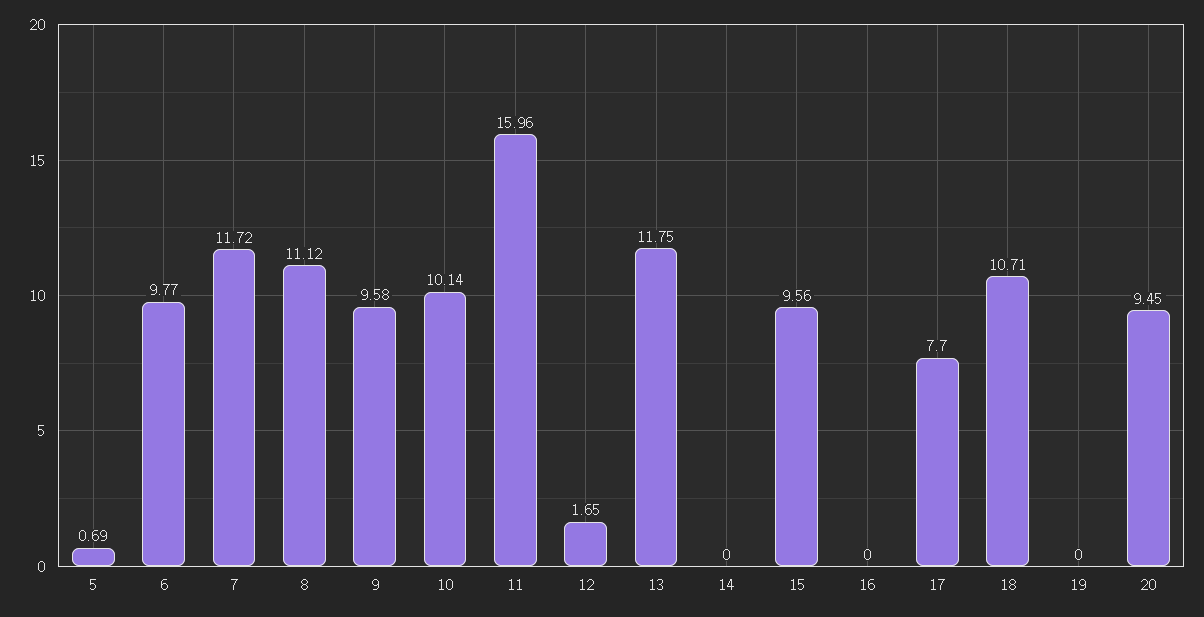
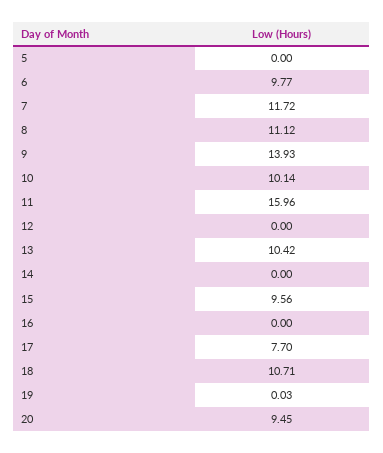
5: 0.69 -> 0
9: 9.58 -> 13.93
12: 1.65 -> 0
13: 11.75 -> 10.42
19: 0 -> 0.03

